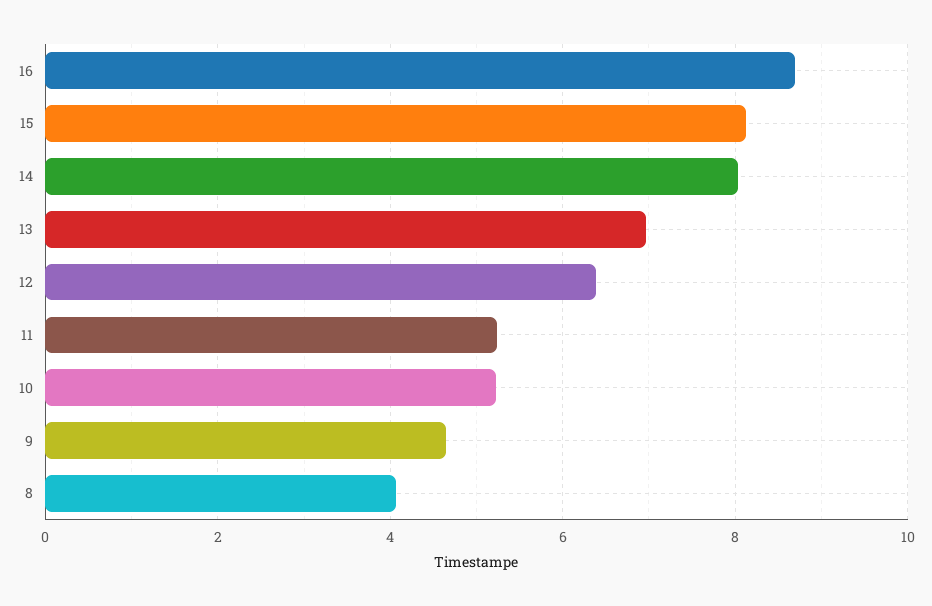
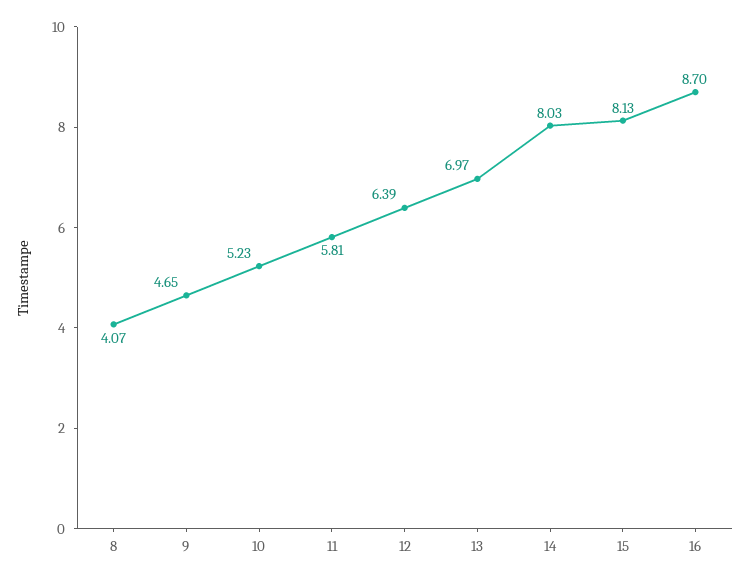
11: 5.2 -> 5.81

